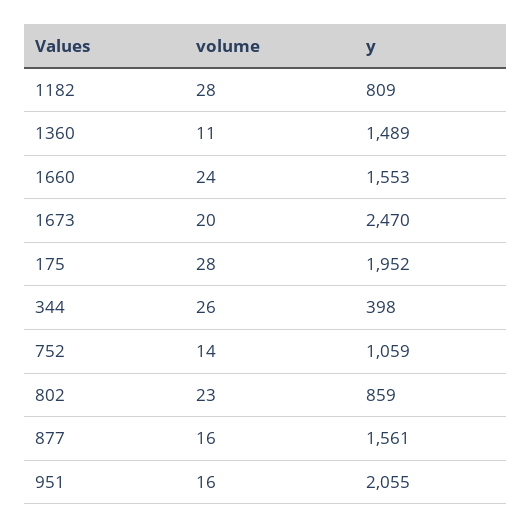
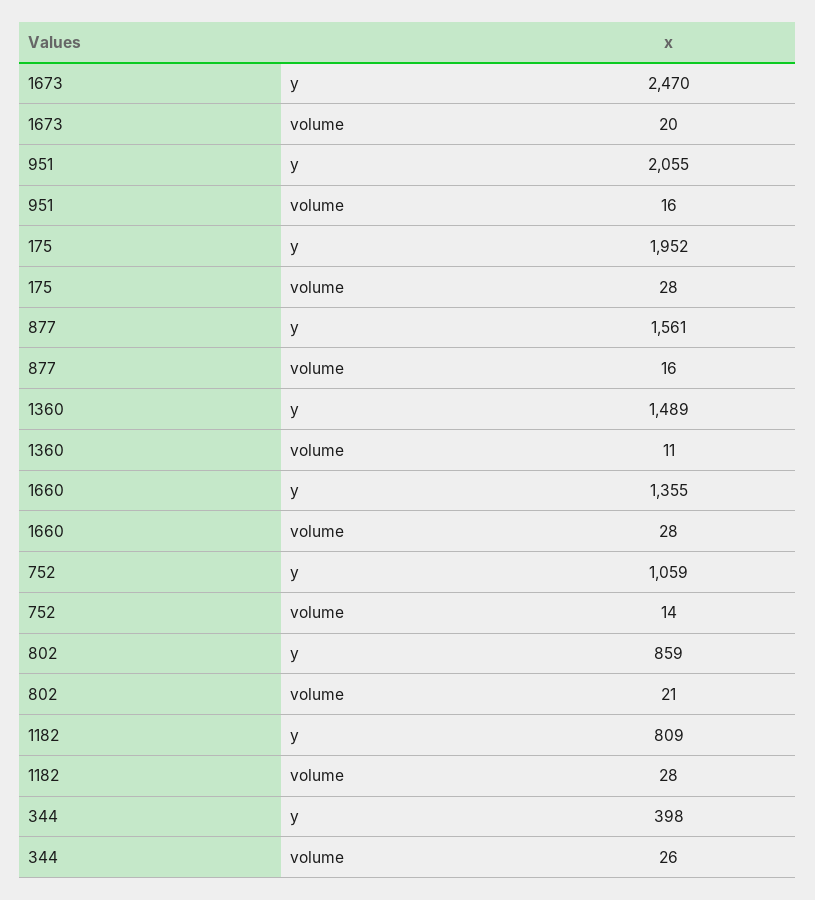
volume, 1660: 24 -> 28
y, 1660: 1553 -> 1355
volume, 802: 23 -> 21

